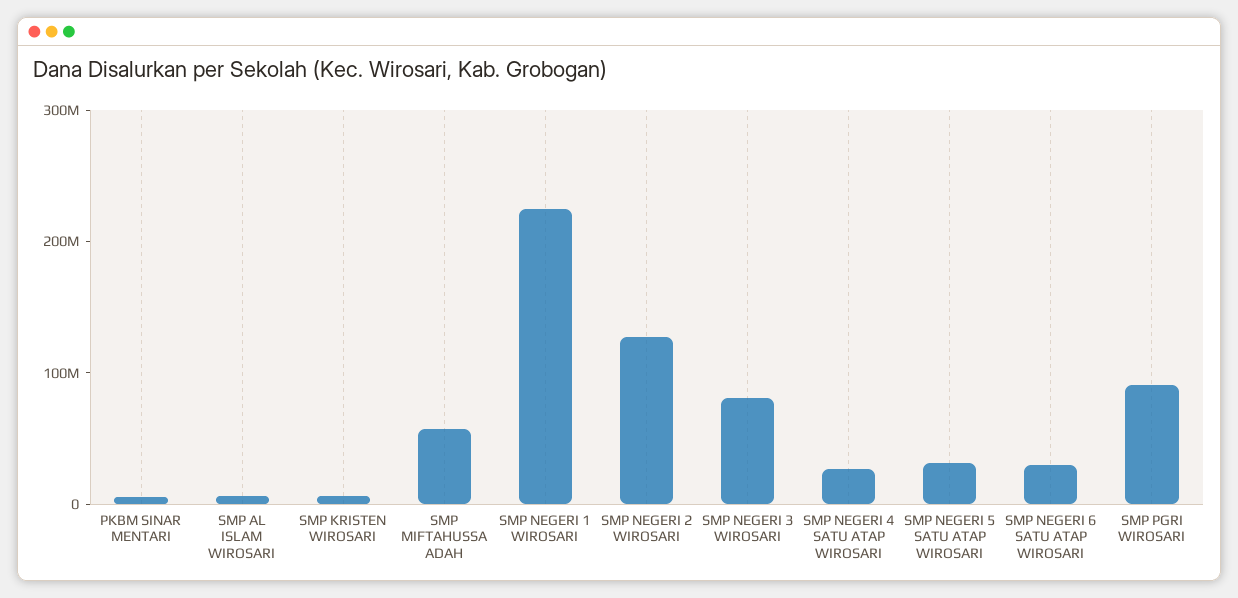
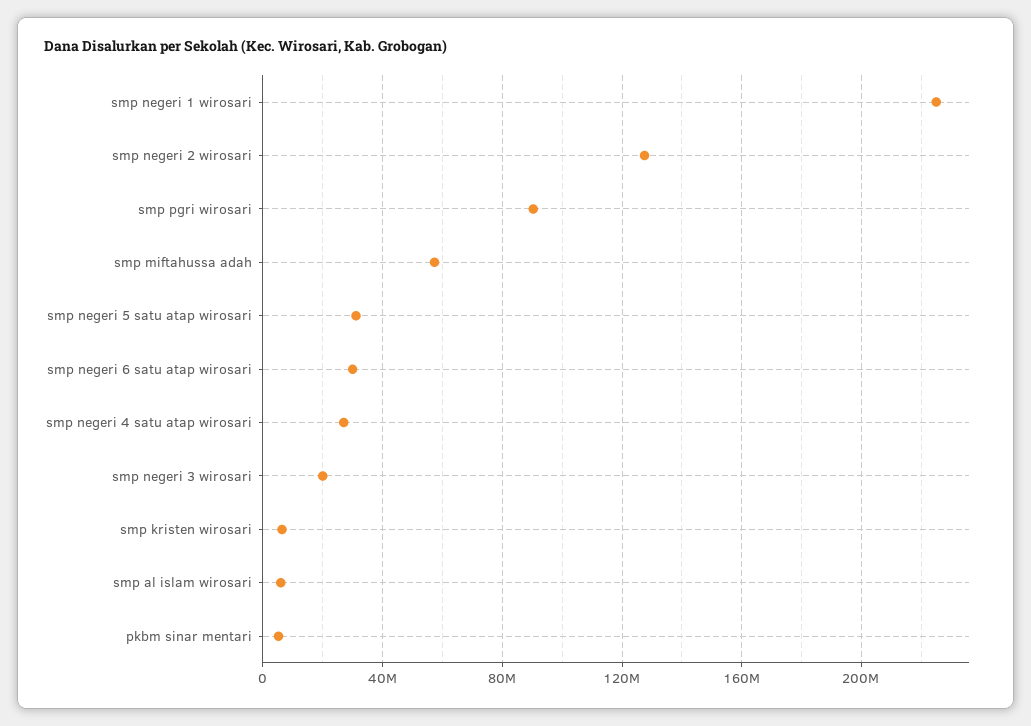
SMP NEGERI 3 WIROSARI: 80000000 -> 20000000

